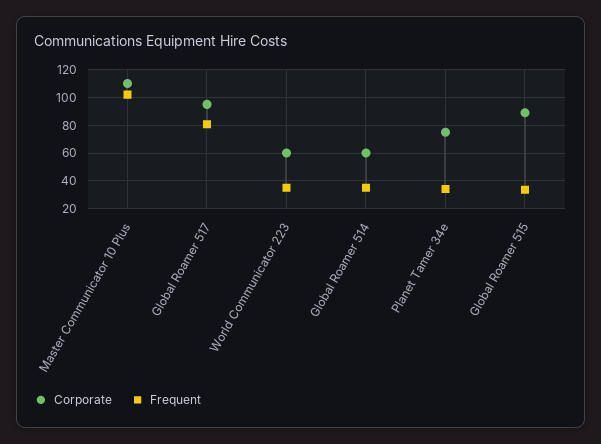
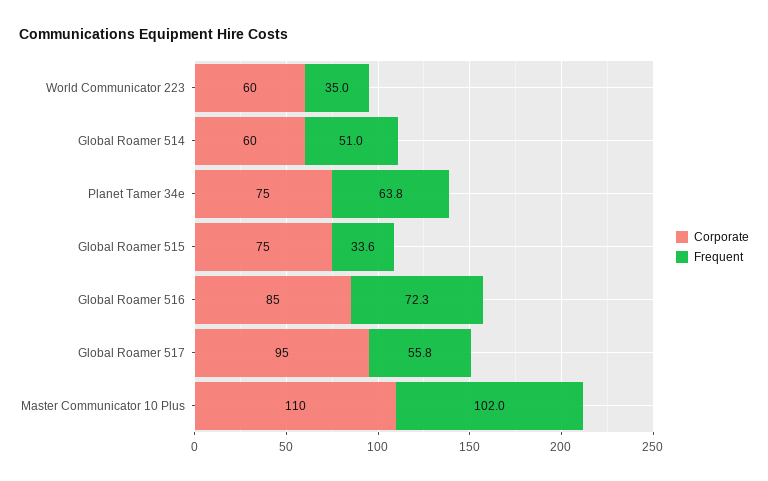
Frequent, Global Roamer 517: 80 -> 55.8
Frequent, Global Roamer 514: 35 -> 51
Frequent, Planet Tamer 34e: 35 -> 63.8
Corporate, Global Roamer 515: 90 -> 75
Corporate, Global Roamer 516: none -> 85
Frequent, Global Roamer 516: none -> 72.3

